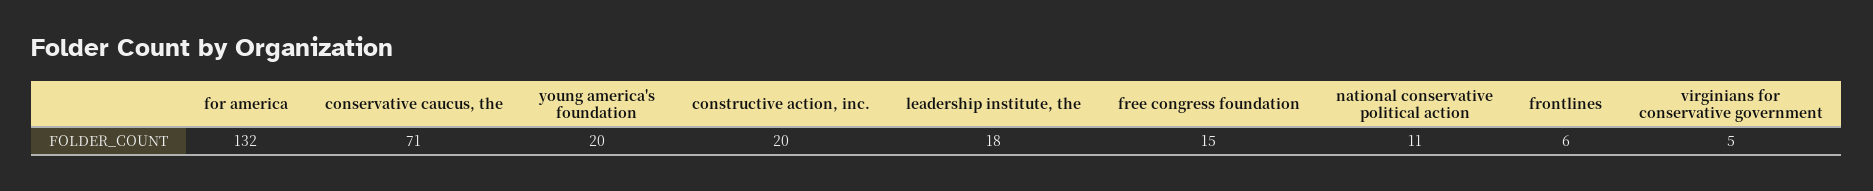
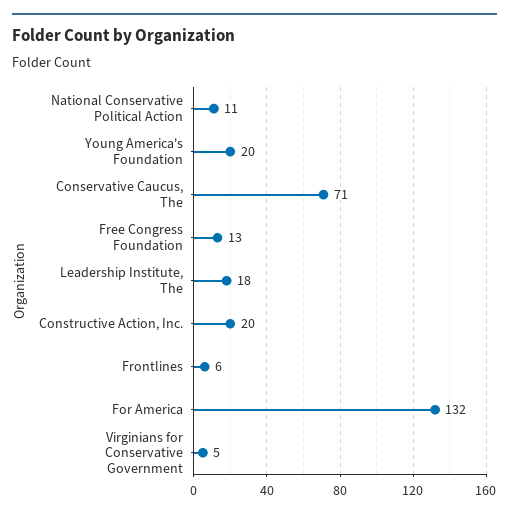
free congress foundation: 15 -> 13

